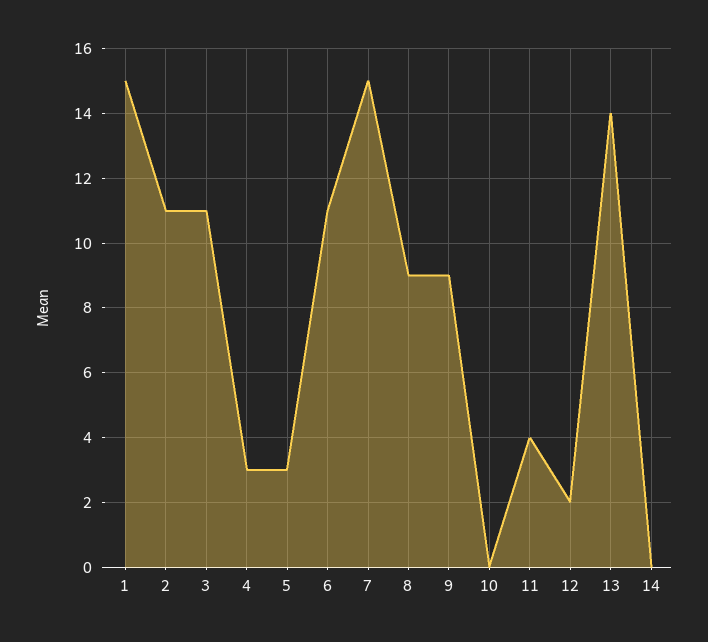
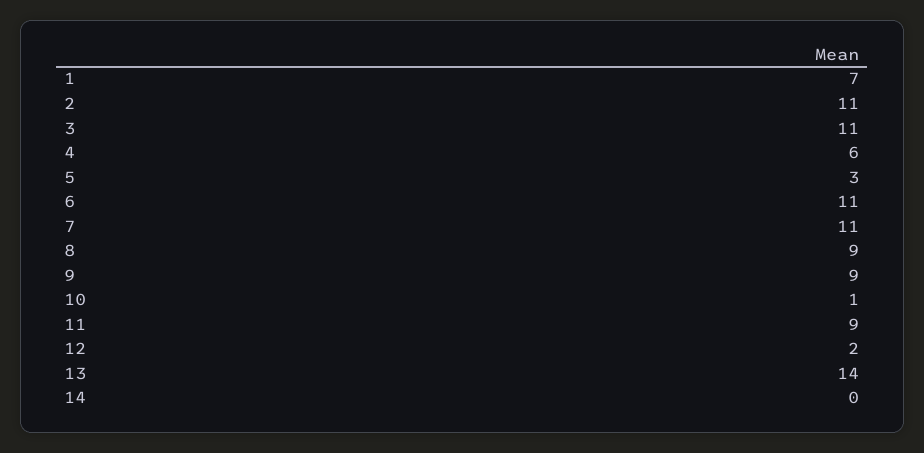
1: 15 -> 7
4: 3 -> 6
7: 15 -> 11
10: 0 -> 1
11: 4 -> 9

